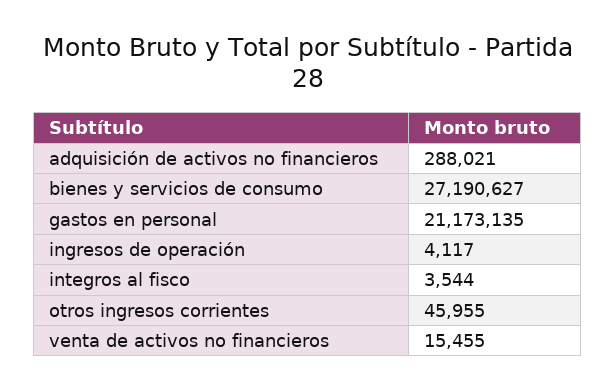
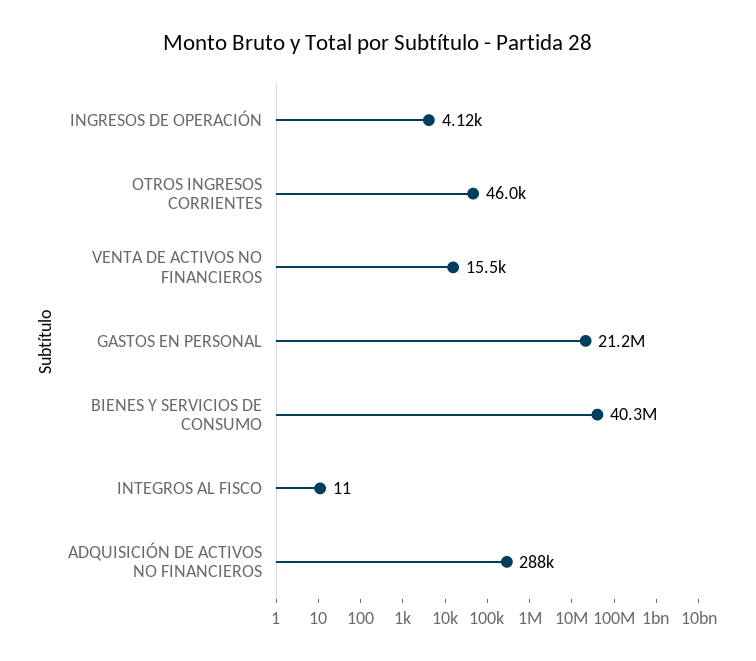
bienes y servicios de consumo: 27190627 -> 40300000
integros al fisco: 3544 -> 11

